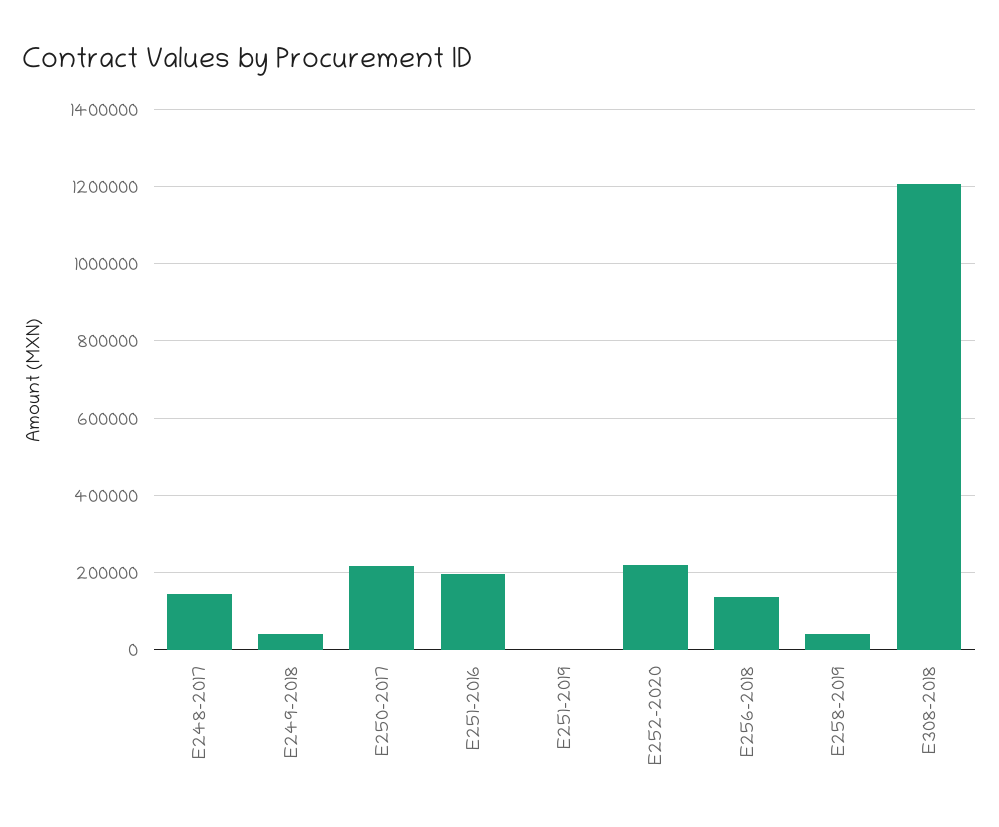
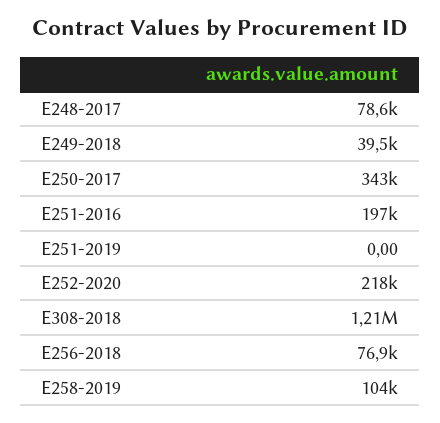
E248-2017: 140000 -> 78600
E250-2017: 220000 -> 343000
E256-2018: 140000 -> 76900
E258-2019: 40000 -> 104000

